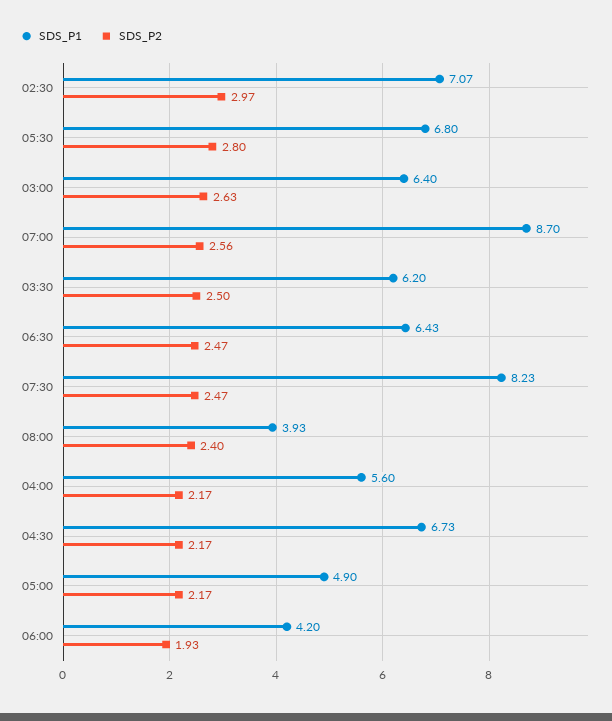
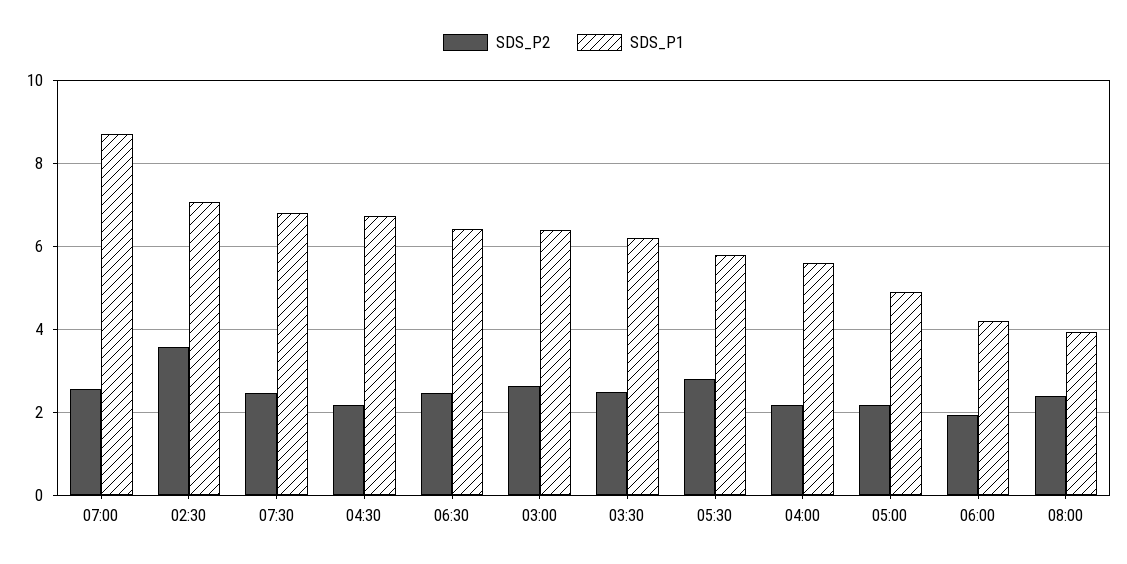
SDS_P2, 02:30: 2.97 -> 3.6
SDS_P1, 05:30: 6.8 -> 5.8
SDS_P1, 07:30: 8.23 -> 6.8

